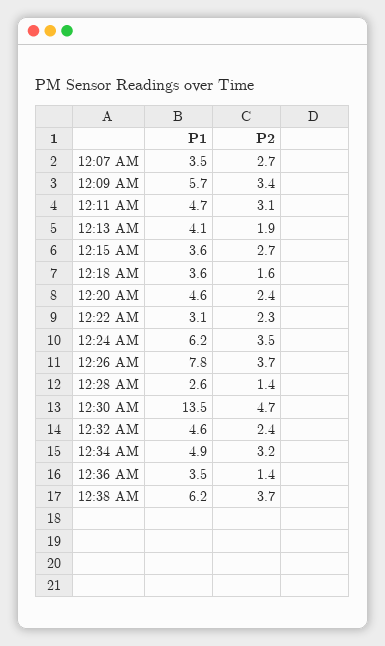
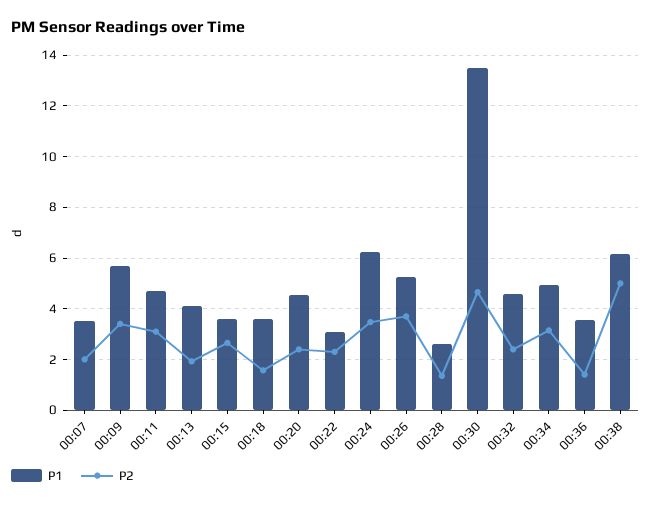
P2, 12:07 AM: 2.7 -> 2
P1, 12:26 AM: 7.8 -> 5.25
P2, 12:38 AM: 3.7 -> 5

